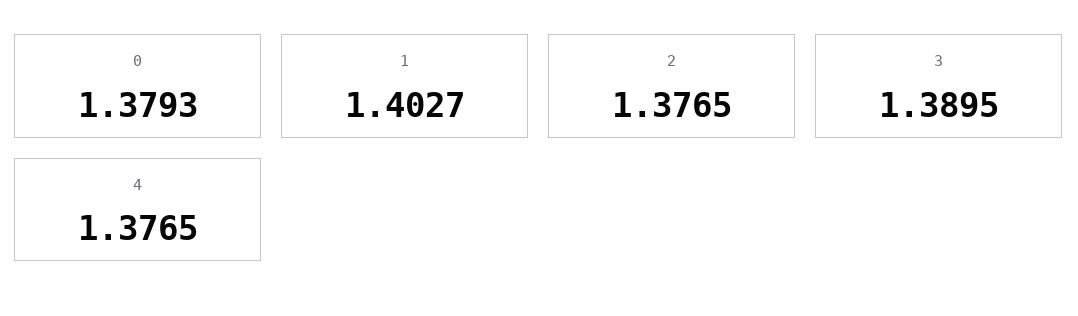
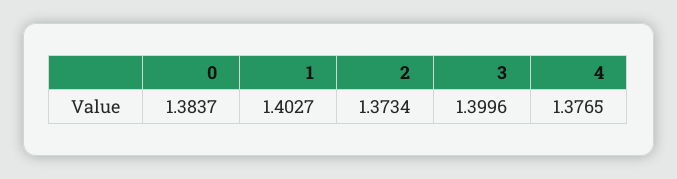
0: 1.3793 -> 1.3837
2: 1.3765 -> 1.3734
3: 1.3895 -> 1.3996

